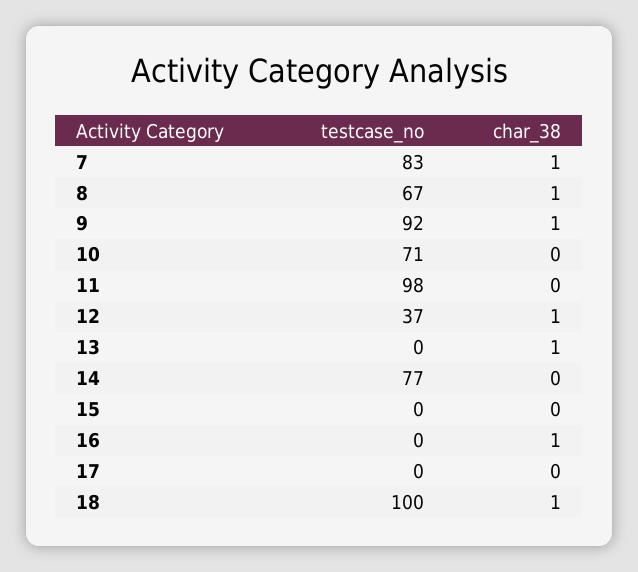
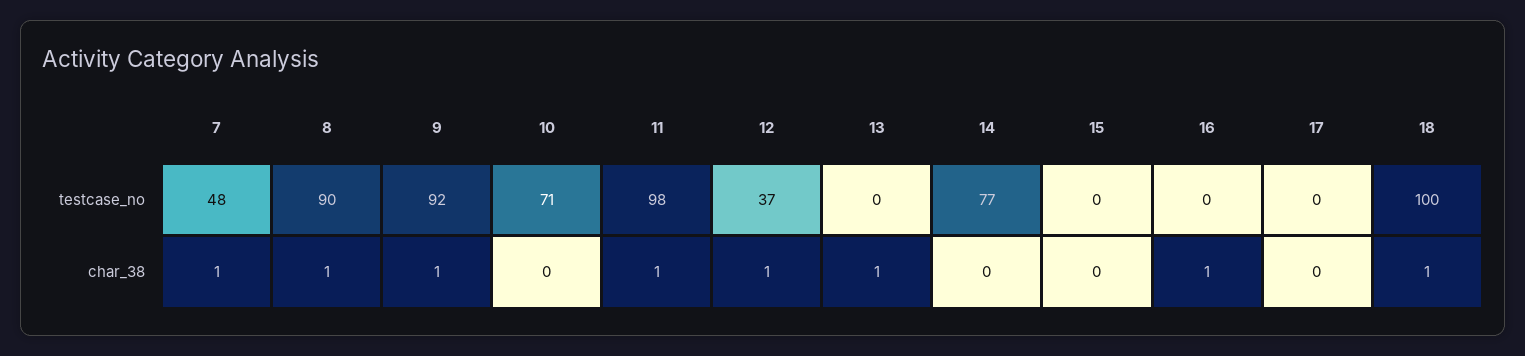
testcase_no, 7: 83 -> 48
testcase_no, 8: 67 -> 90
char_38, 11: 0 -> 1

